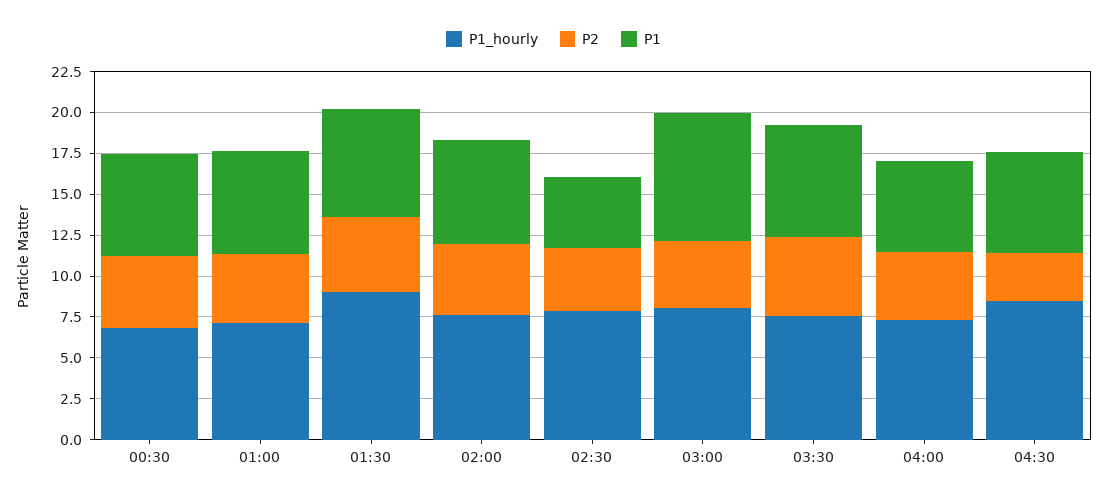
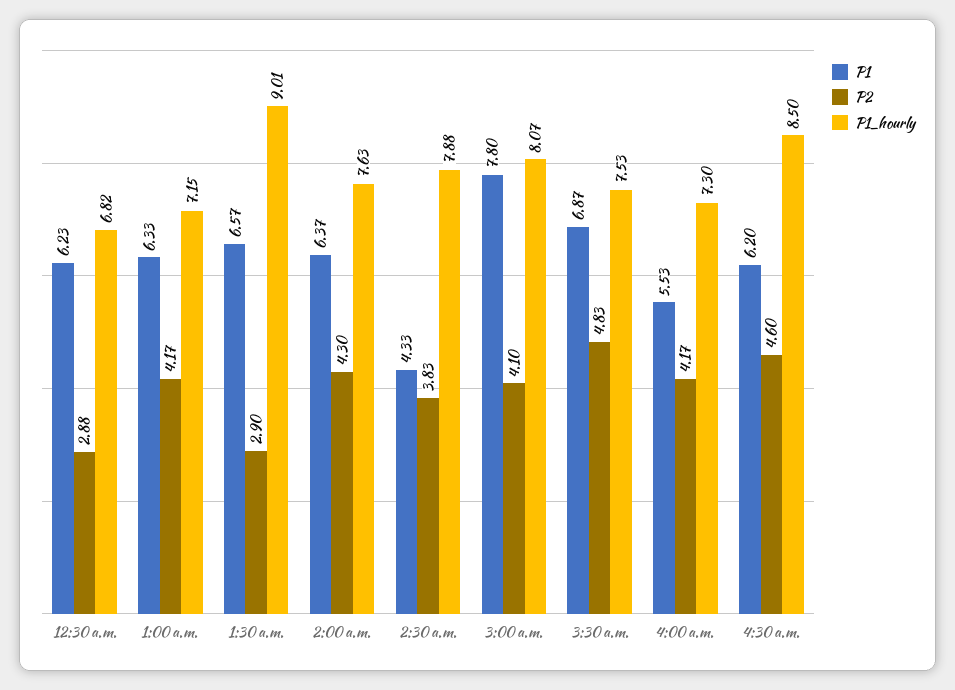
P2, 00:30: 4.5 -> 2.88
P2, 01:30: 4.5 -> 2.9
P2, 04:30: 3 -> 4.6

